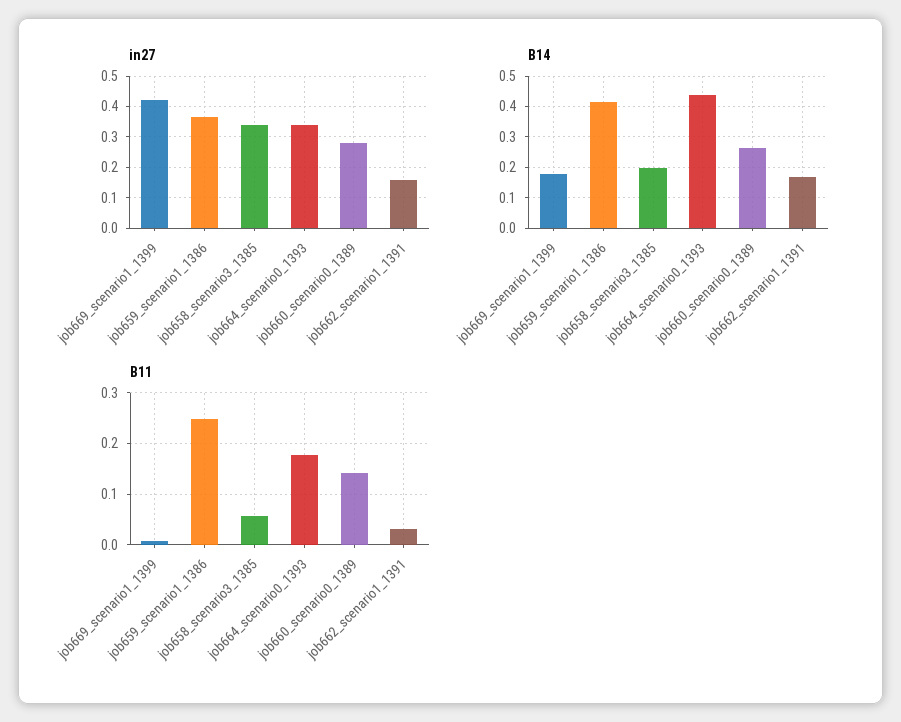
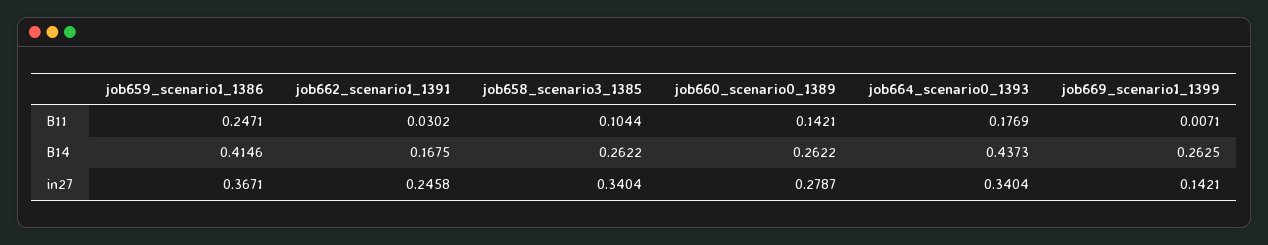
in27, job669_scenario1_1399: 0.42 -> 0.1421
in27, job662_scenario1_1391: 0.16 -> 0.2458
B14, job669_scenario1_1399: 0.18 -> 0.2625
B14, job658_scenario3_1385: 0.2 -> 0.2622
B11, job658_scenario3_1385: 0.06 -> 0.1044

